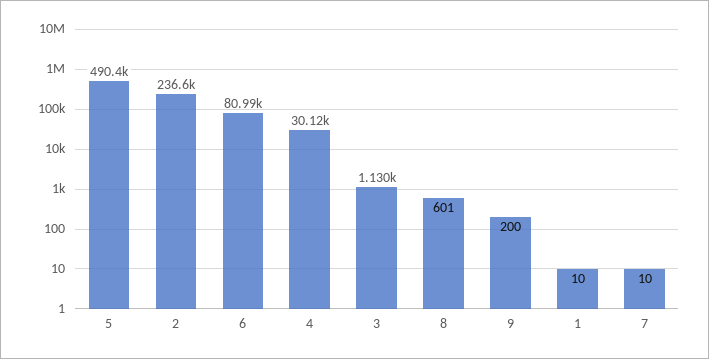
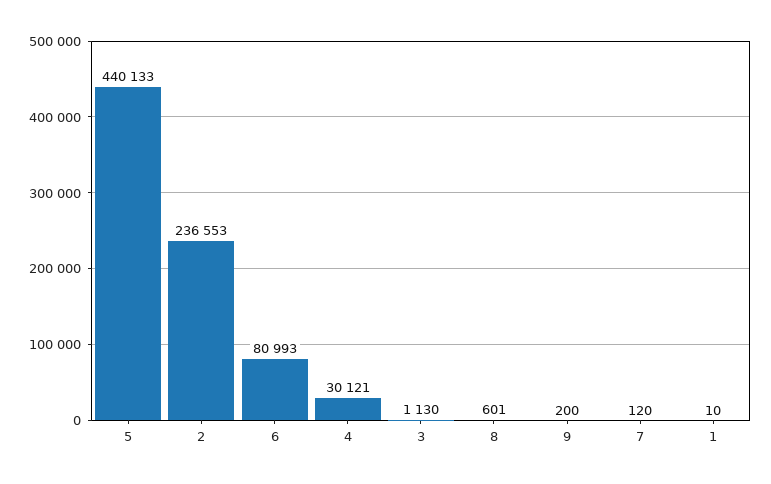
5: 490400 -> 440133
7: 10 -> 120

